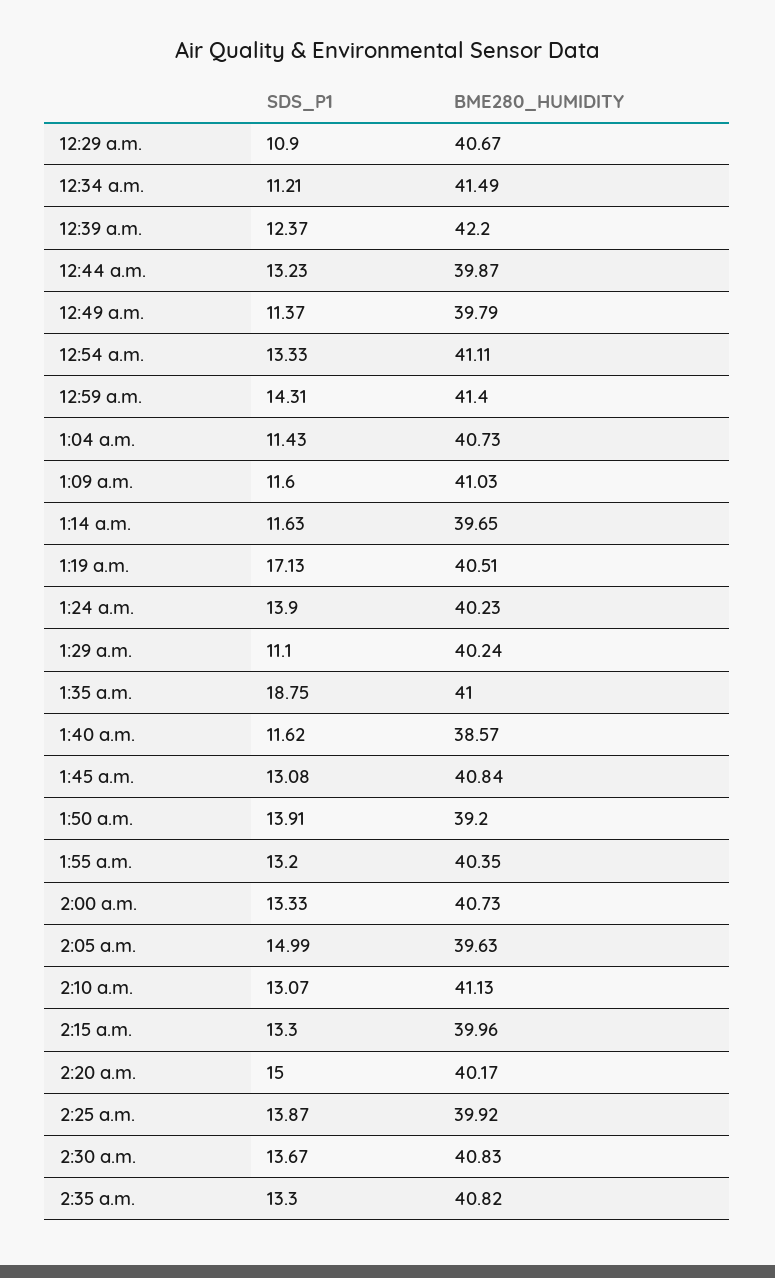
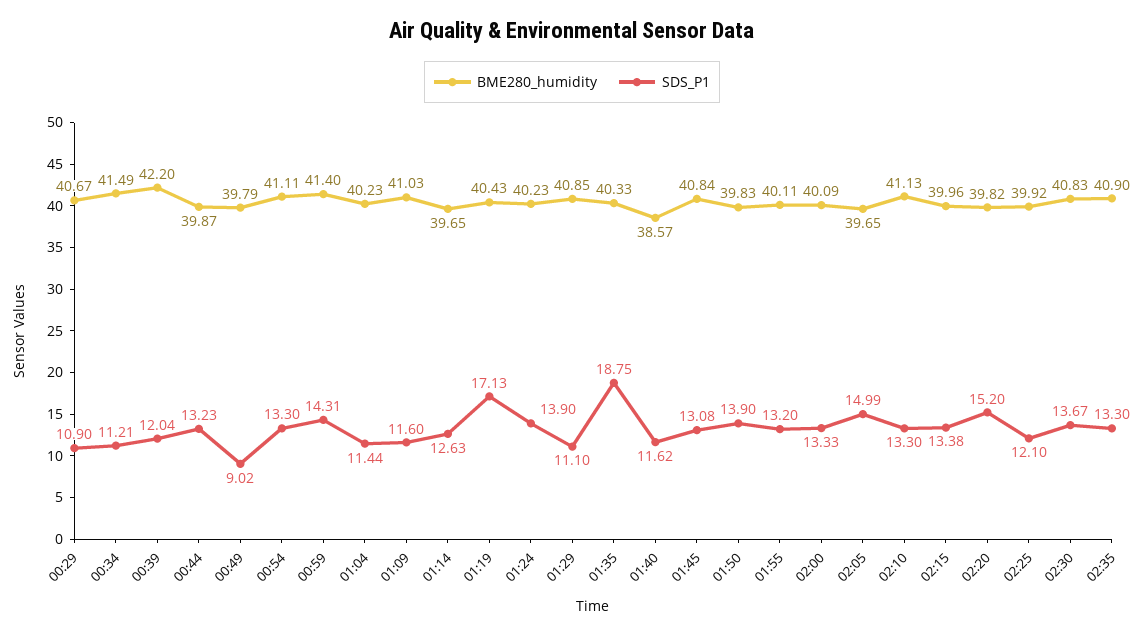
SDS_P1, 12:39 a.m.: 12.37 -> 12.04
SDS_P1, 12:49 a.m.: 11.37 -> 9.02
SDS_P1, 12:54 a.m.: 13.33 -> 13.3
SDS_P1, 1:04 a.m.: 11.43 -> 11.44
BME280_HUMIDITY, 1:04 a.m.: 40.73 -> 40.23
SDS_P1, 1:14 a.m.: 11.63 -> 12.63
BME280_HUMIDITY, 1:19 a.m.: 40.51 -> 40.43
BME280_HUMIDITY, 1:29 a.m.: 40.24 -> 40.85
BME280_HUMIDITY, 1:35 a.m.: 41 -> 40.33
SDS_P1, 1:50 a.m.: 13.91 -> 13.9
BME280_HUMIDITY, 1:50 a.m.: 39.2 -> 39.83
BME280_HUMIDITY, 1:55 a.m.: 40.35 -> 40.11
BME280_HUMIDITY, 2:00 a.m.: 40.73 -> 40.09
BME280_HUMIDITY, 2:05 a.m.: 39.63 -> 39.65
SDS_P1, 2:10 a.m.: 13.07 -> 13.3
SDS_P1, 2:15 a.m.: 13.3 -> 13.38
SDS_P1, 2:20 a.m.: 15 -> 15.2
BME280_HUMIDITY, 2:20 a.m.: 40.17 -> 39.82
SDS_P1, 2:25 a.m.: 13.87 -> 12.1
BME280_HUMIDITY, 2:35 a.m.: 40.82 -> 40.9

